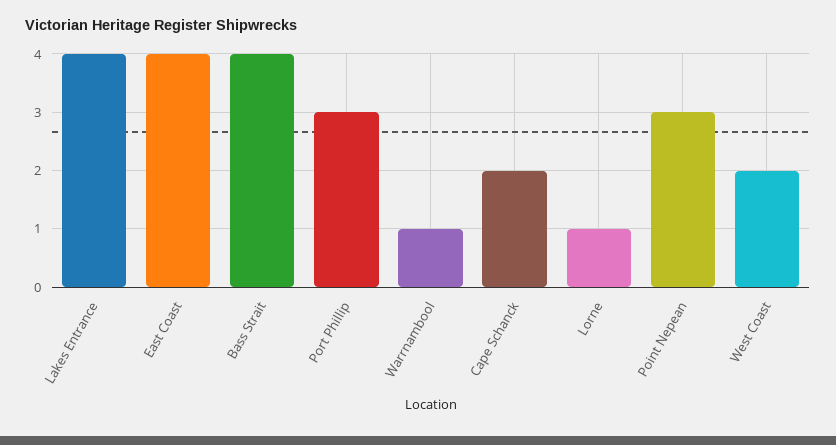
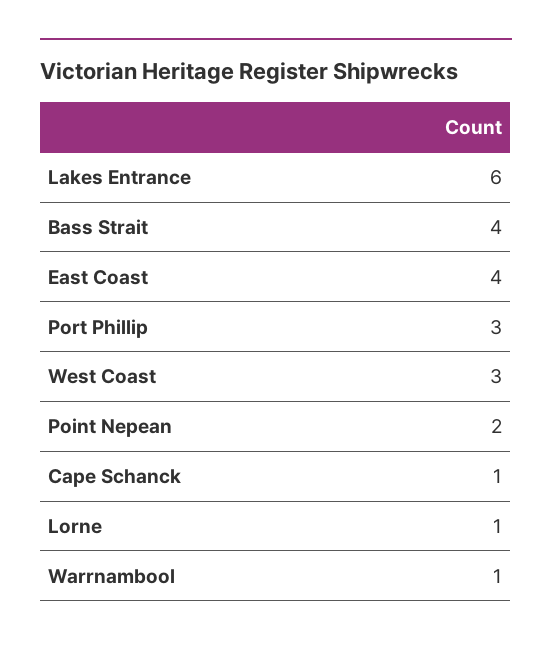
Lakes Entrance: 4 -> 6
Cape Schanck: 2 -> 1
Point Nepean: 3 -> 2
West Coast: 2 -> 3

